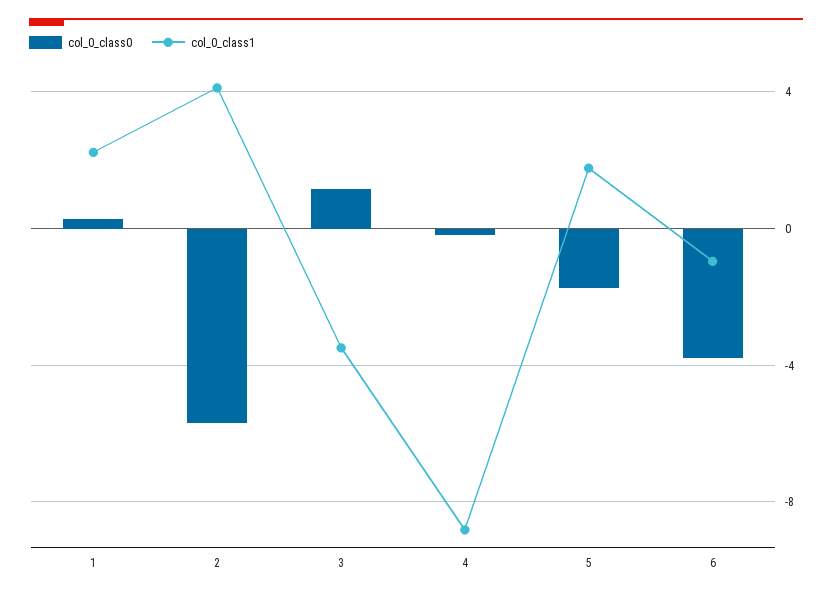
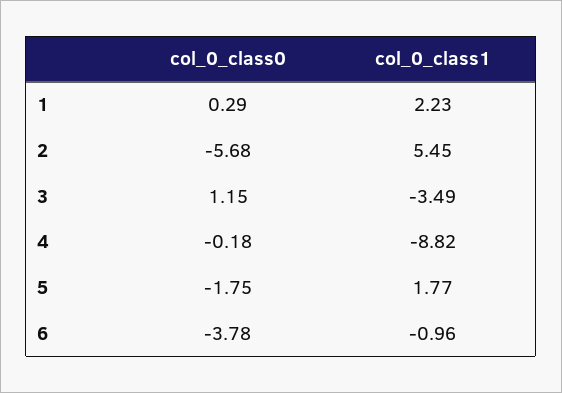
col_0_class1, 2: 4 -> 5.45

